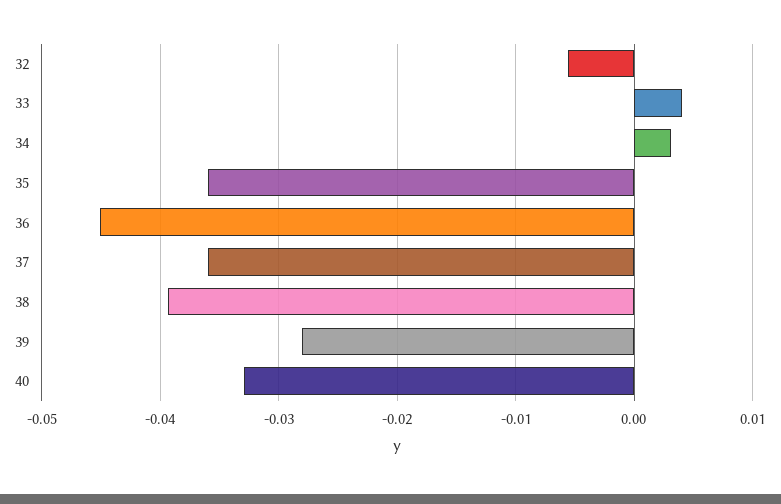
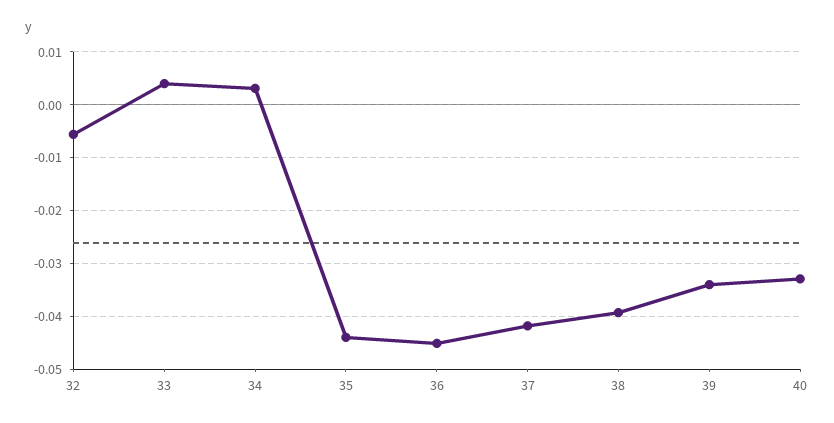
35: -0.036 -> -0.044
37: -0.036 -> -0.042
39: -0.028 -> -0.034

